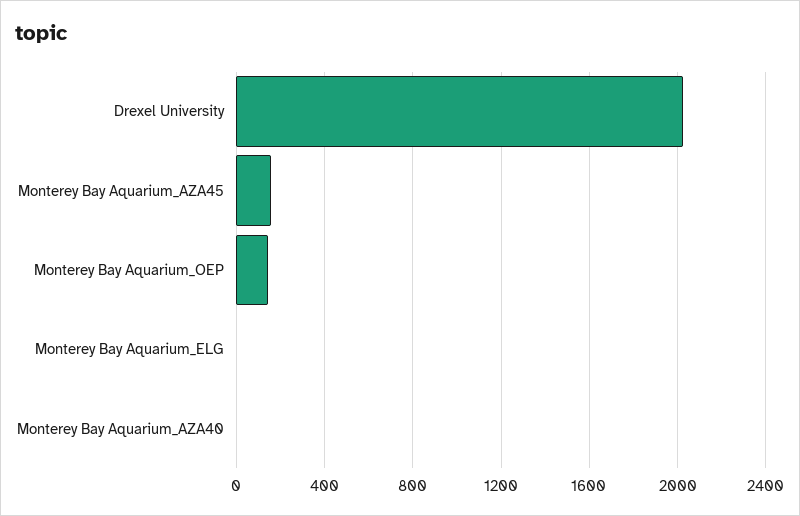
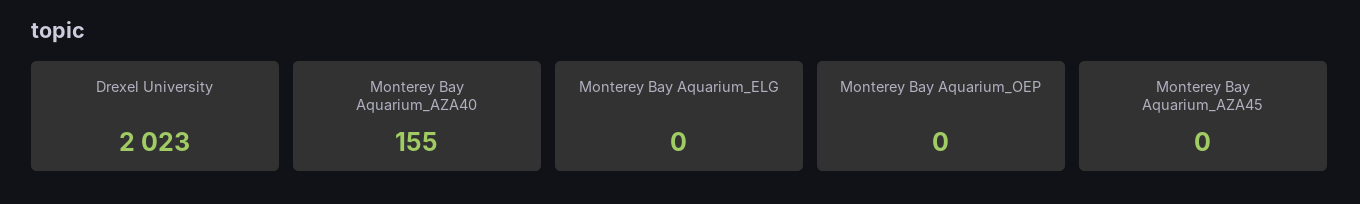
Monterey Bay Aquarium_AZA45: 150 -> 0
Monterey Bay Aquarium_OEP: 150 -> 0
Monterey Bay Aquarium_AZA40: 0 -> 155

